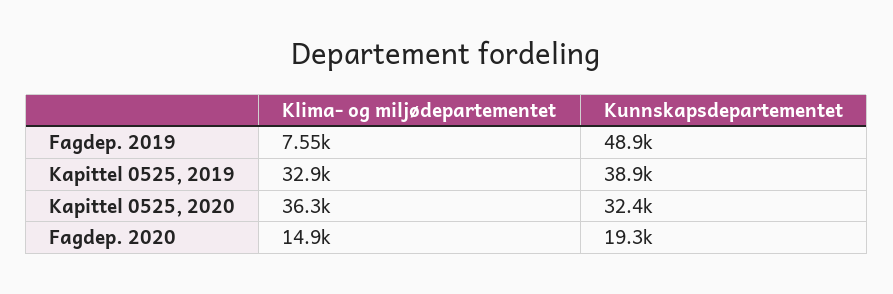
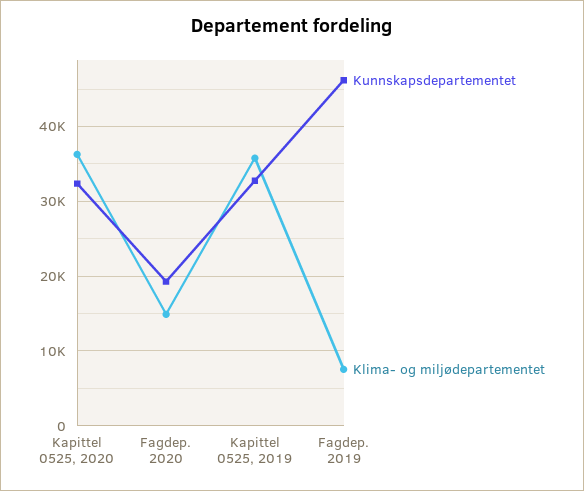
Kunnskapsdepartementet, Fagdep. 2019: 48900 -> 46000
Klima- og miljødepartementet, Kapittel 0525, 2019: 32900 -> 36000
Kunnskapsdepartementet, Kapittel 0525, 2019: 38900 -> 33000

